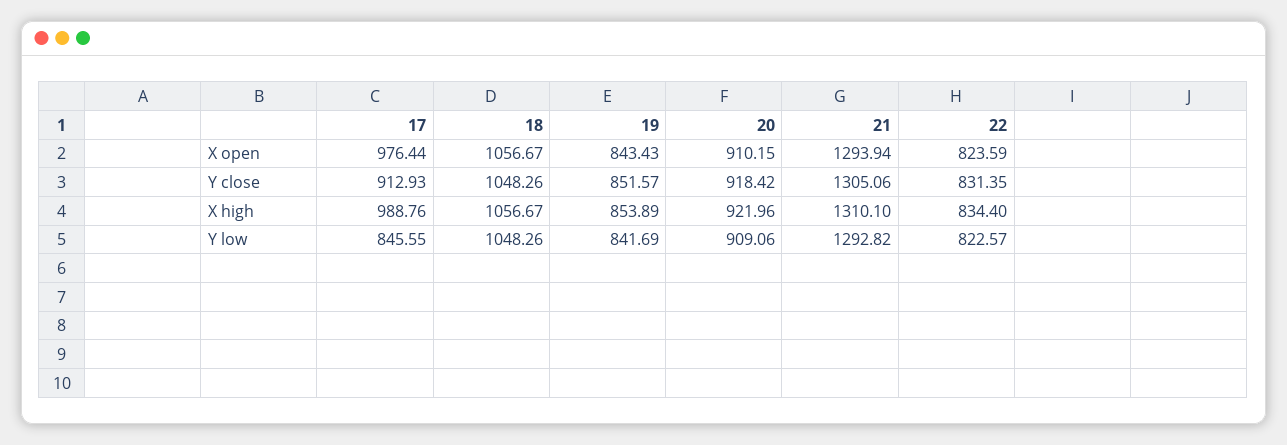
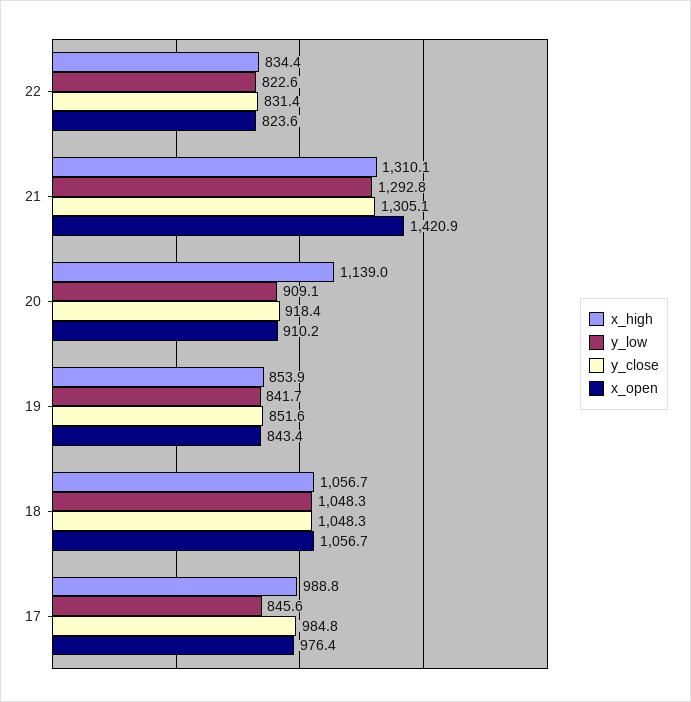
X open, 21: 1293.94 -> 1420.9
Y close, 17: 912.93 -> 984.8
X high, 20: 921.96 -> 1139

